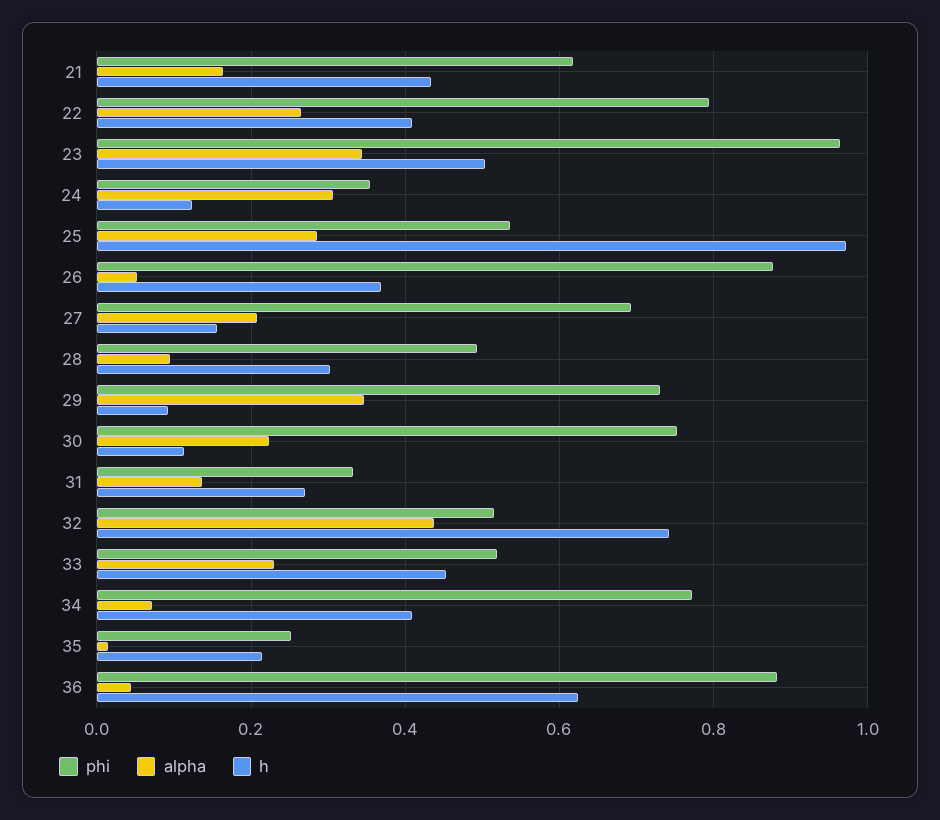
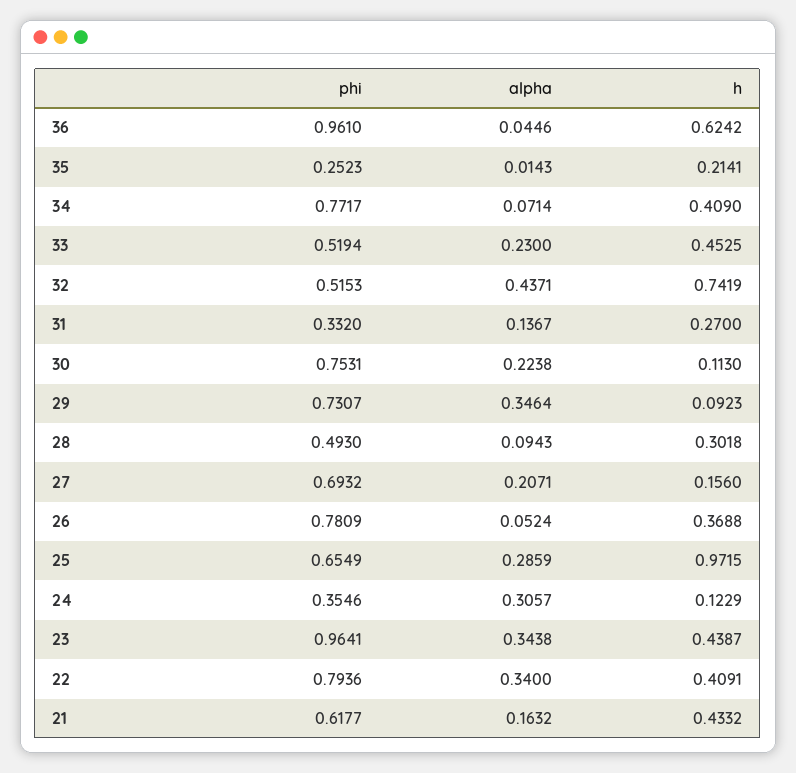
alpha, 22: 0.26 -> 0.34
h, 23: 0.5 -> 0.4387
phi, 25: 0.54 -> 0.6549
phi, 26: 0.88 -> 0.7809
phi, 36: 0.88 -> 0.961

